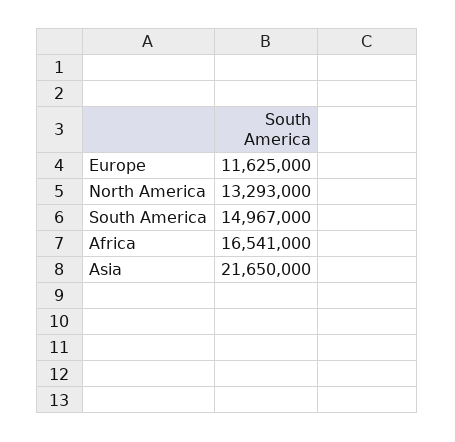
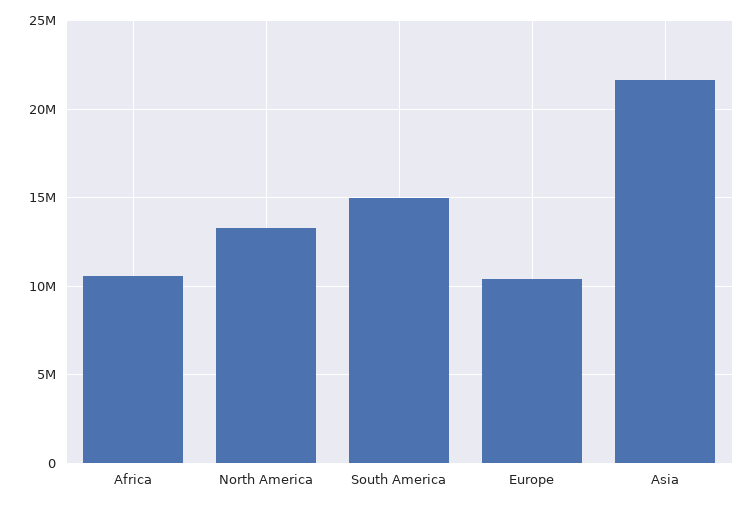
Europe: 11625000 -> 10500000
Africa: 16541000 -> 10500000

